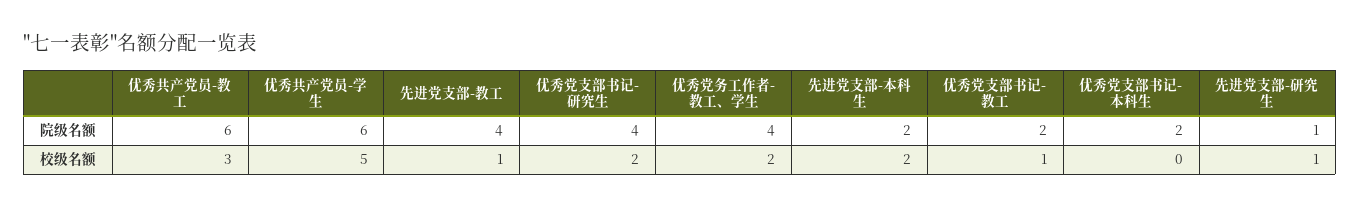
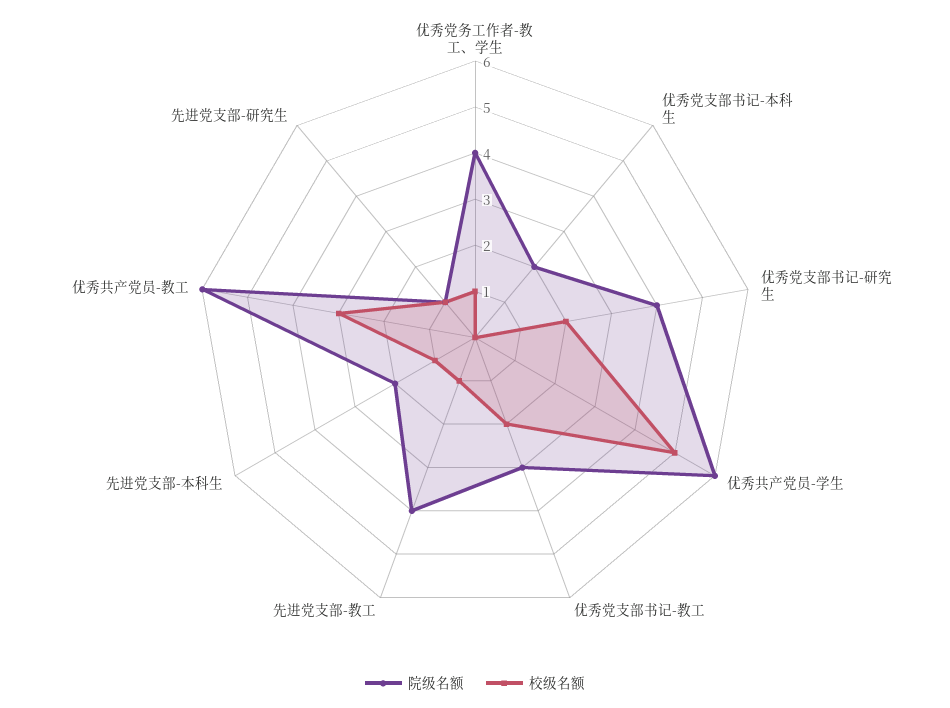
院级名额, 优秀党支部书记-教工: 2 -> 3
校级名额, 优秀党务工作者-教工、学生: 2 -> 1
校级名额, 先进党支部-本科生: 2 -> 1
校级名额, 优秀党支部书记-教工: 1 -> 2

